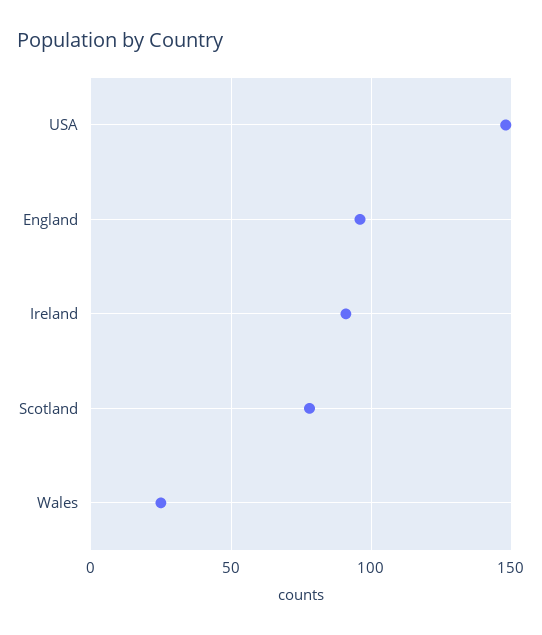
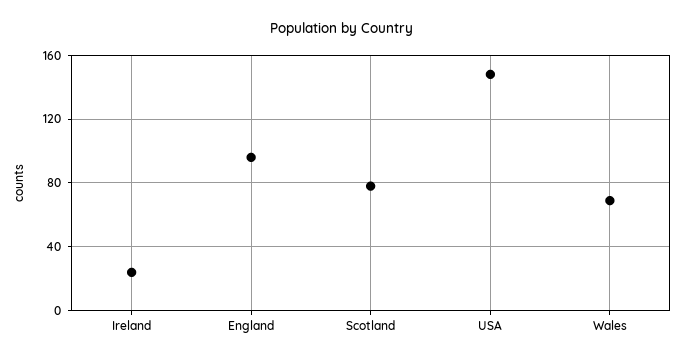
Ireland: 90 -> 25
Wales: 25 -> 70

